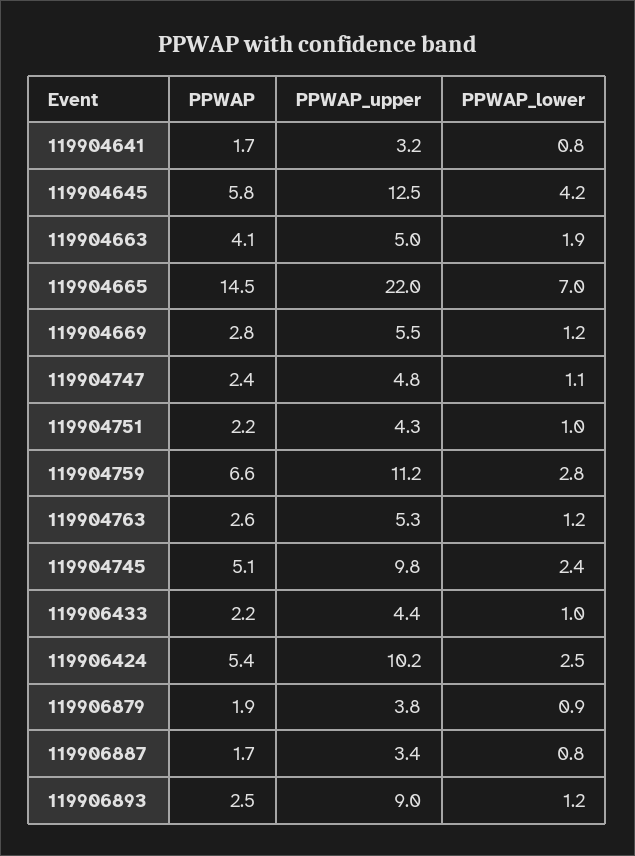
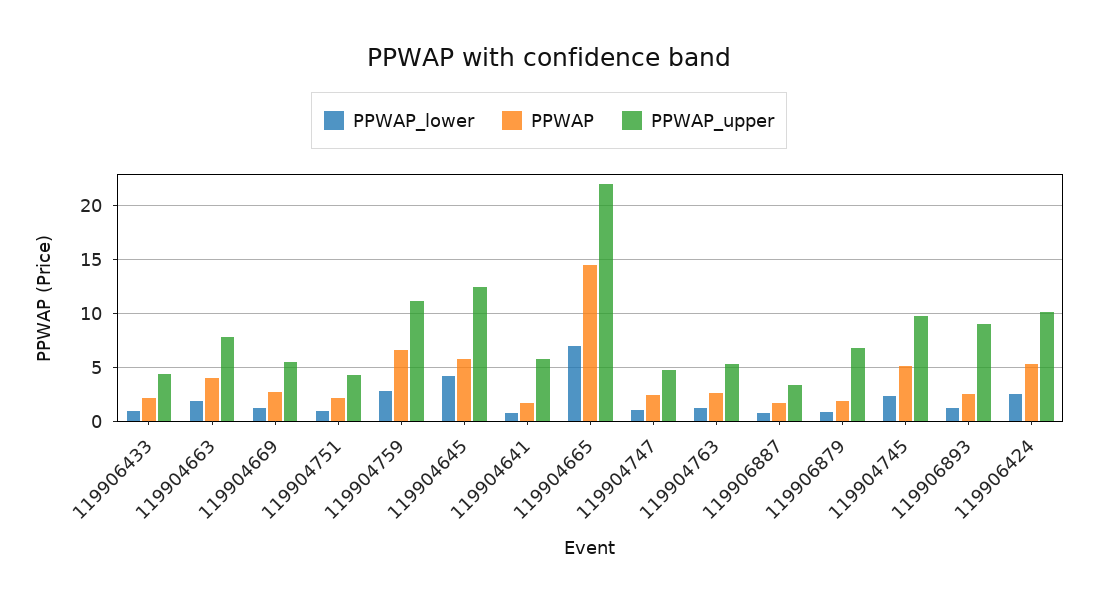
PPWAP_upper, 119904641: 3.2 -> 6
PPWAP_upper, 119904663: 5 -> 8
PPWAP_upper, 119906879: 3.8 -> 7

